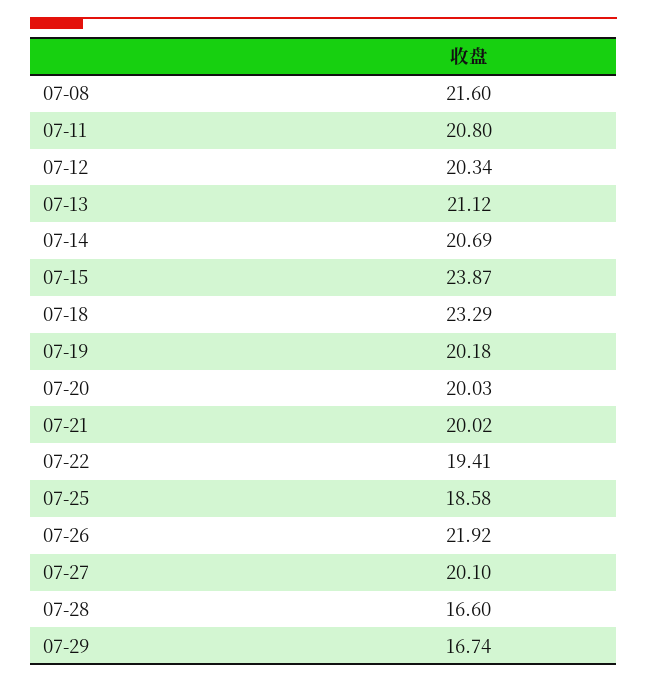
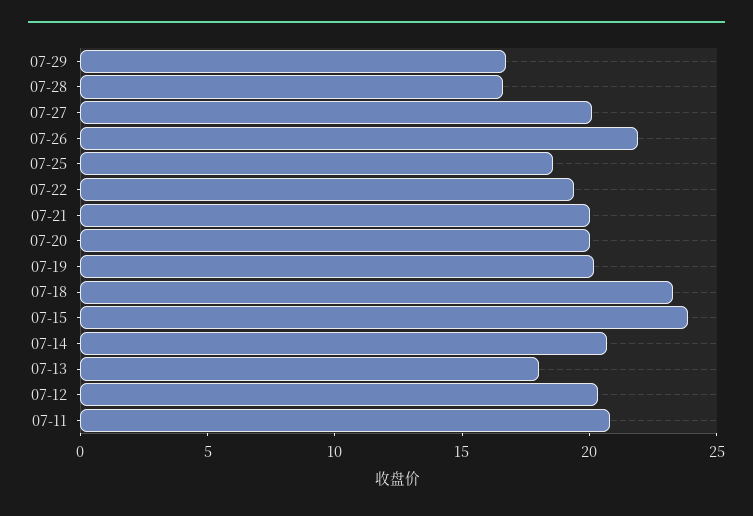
07-08: 21.6 -> none
07-13: 21.12 -> 18

